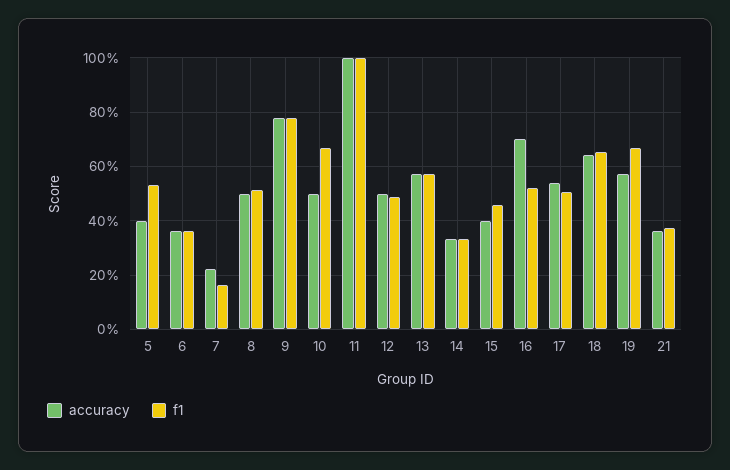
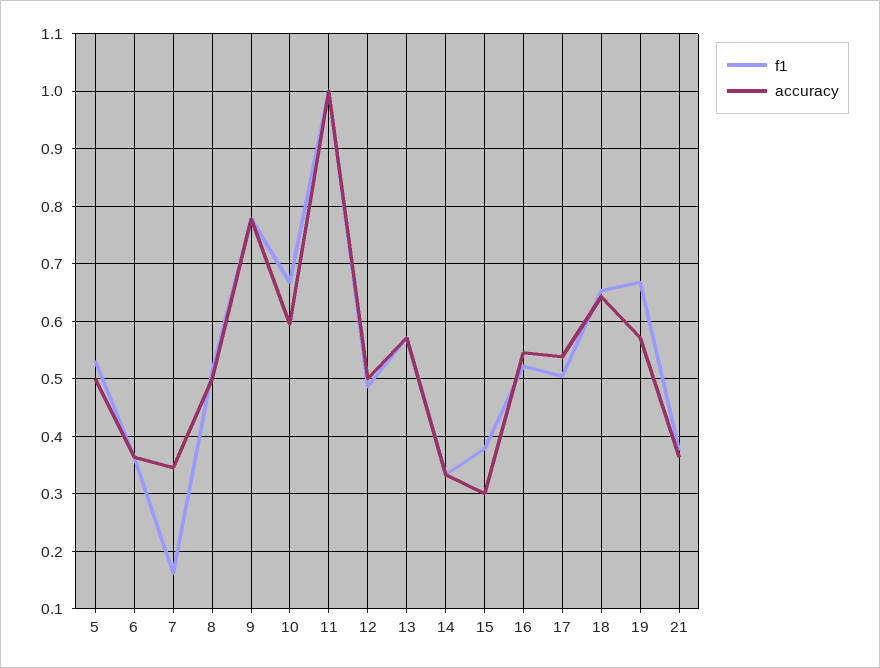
accuracy, 5: 0.4 -> 0.5
accuracy, 7: 0.225 -> 0.34
accuracy, 10: 0.5 -> 0.6
accuracy, 15: 0.4 -> 0.3
f1, 15: 0.45 -> 0.38
accuracy, 16: 0.7 -> 0.54

